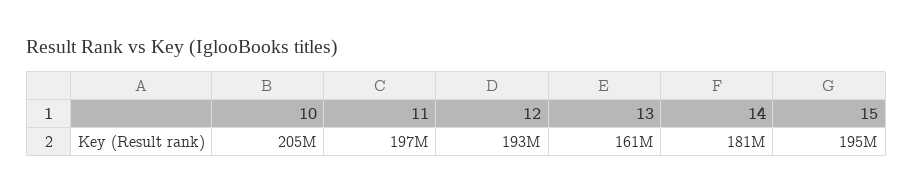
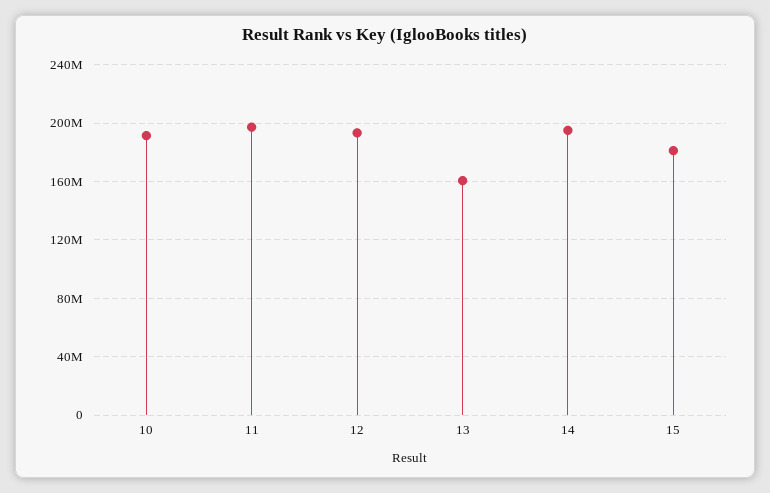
10: 205000000 -> 190000000
14: 181000000 -> 195000000
15: 195000000 -> 180000000

